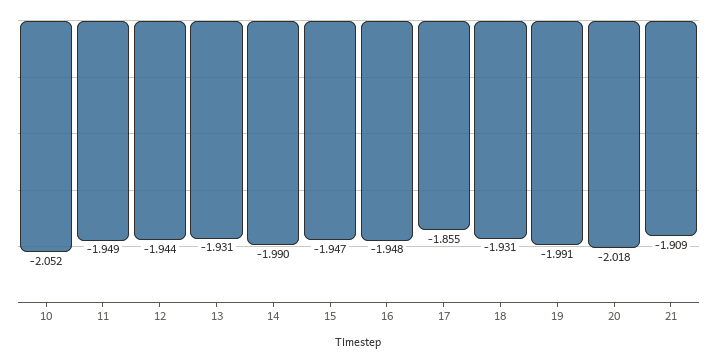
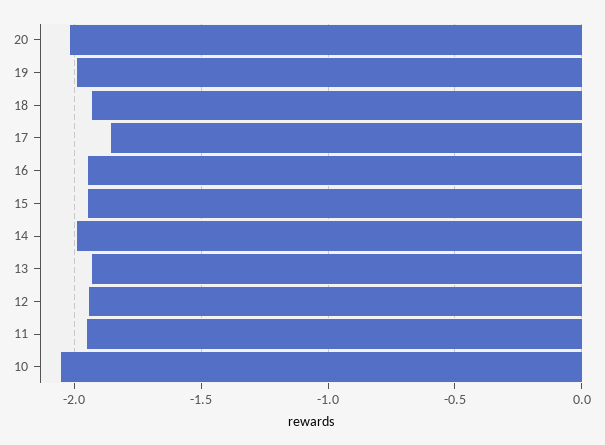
21: -1.909 -> none

